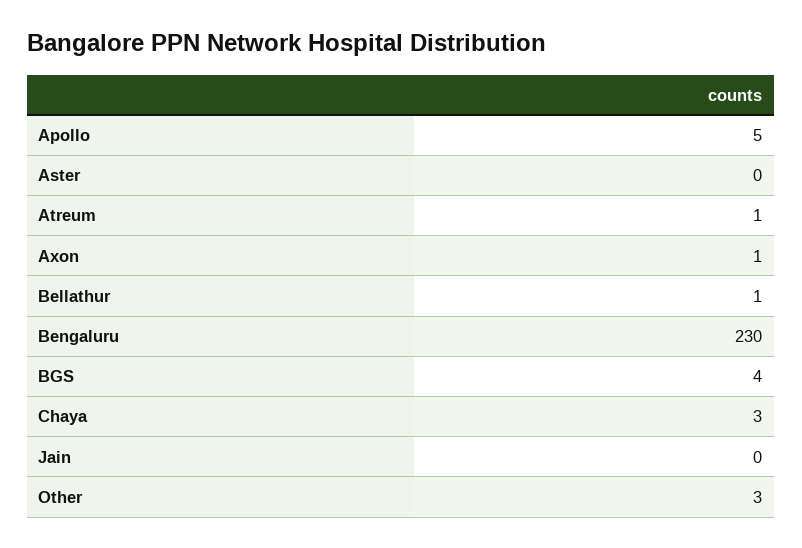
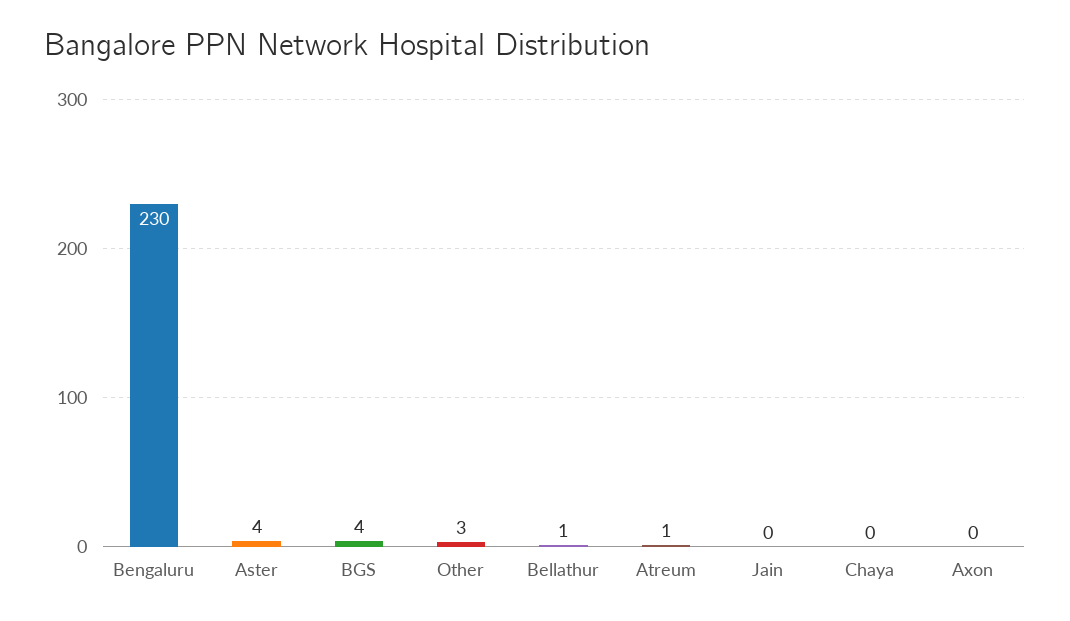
Apollo: 5 -> none
Aster: 0 -> 4
Axon: 1 -> 0
Chaya: 3 -> 0

